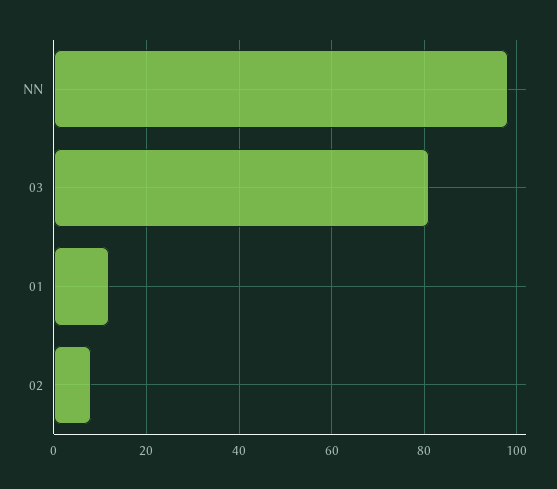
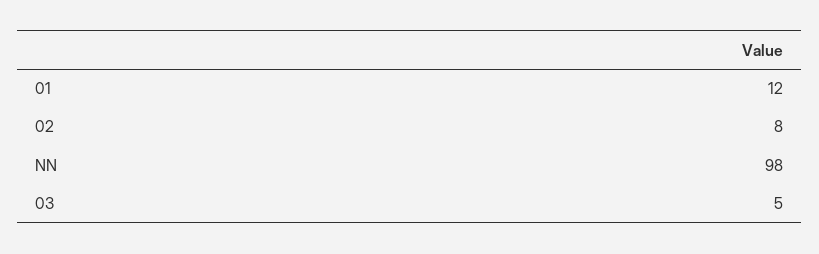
03: 80 -> 5

